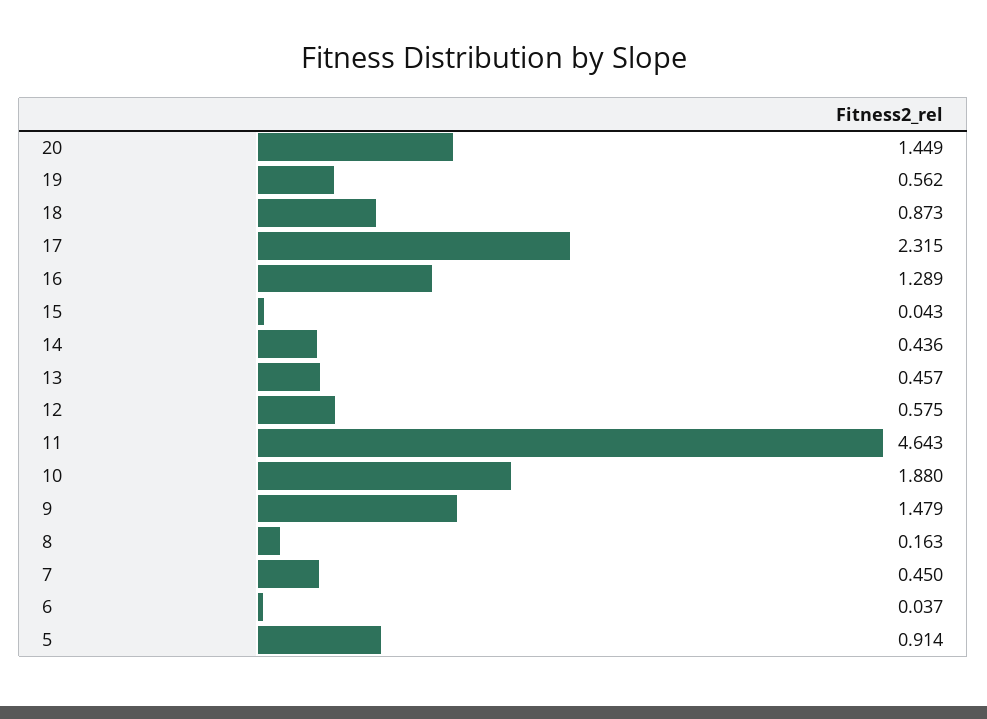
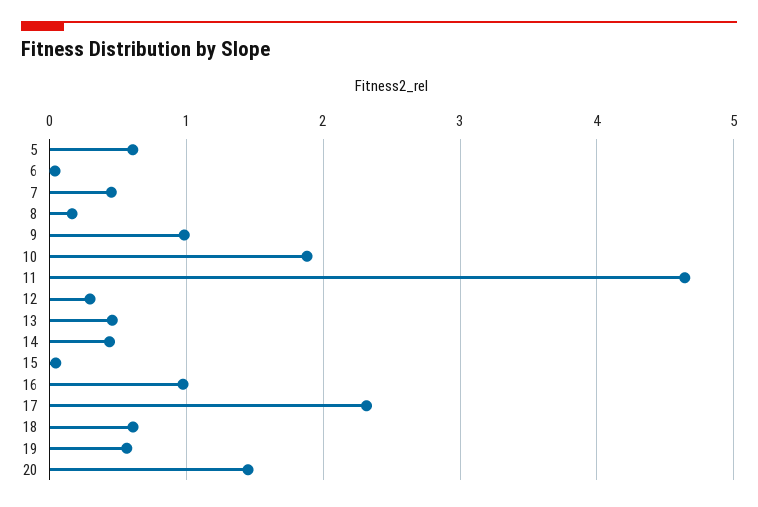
18: 0.873 -> 0.6
16: 1.289 -> 1
12: 0.575 -> 0.3
9: 1.479 -> 1
5: 0.914 -> 0.6

